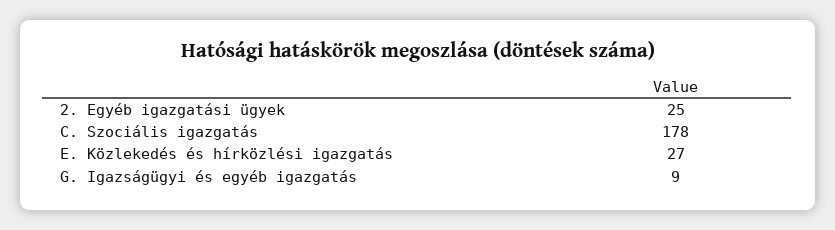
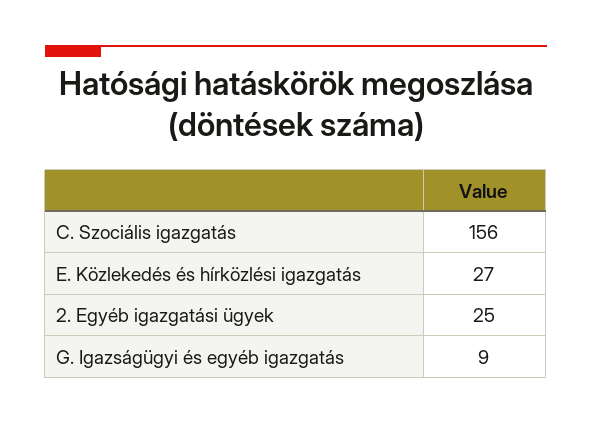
C. Szociális igazgatás: 178 -> 156

